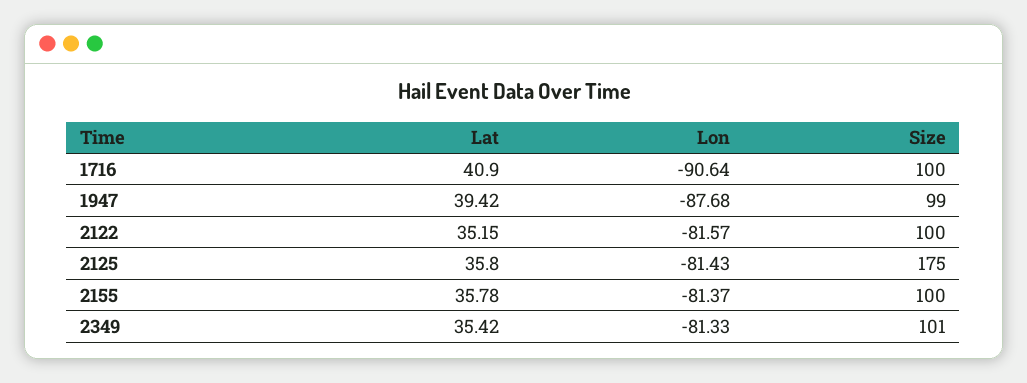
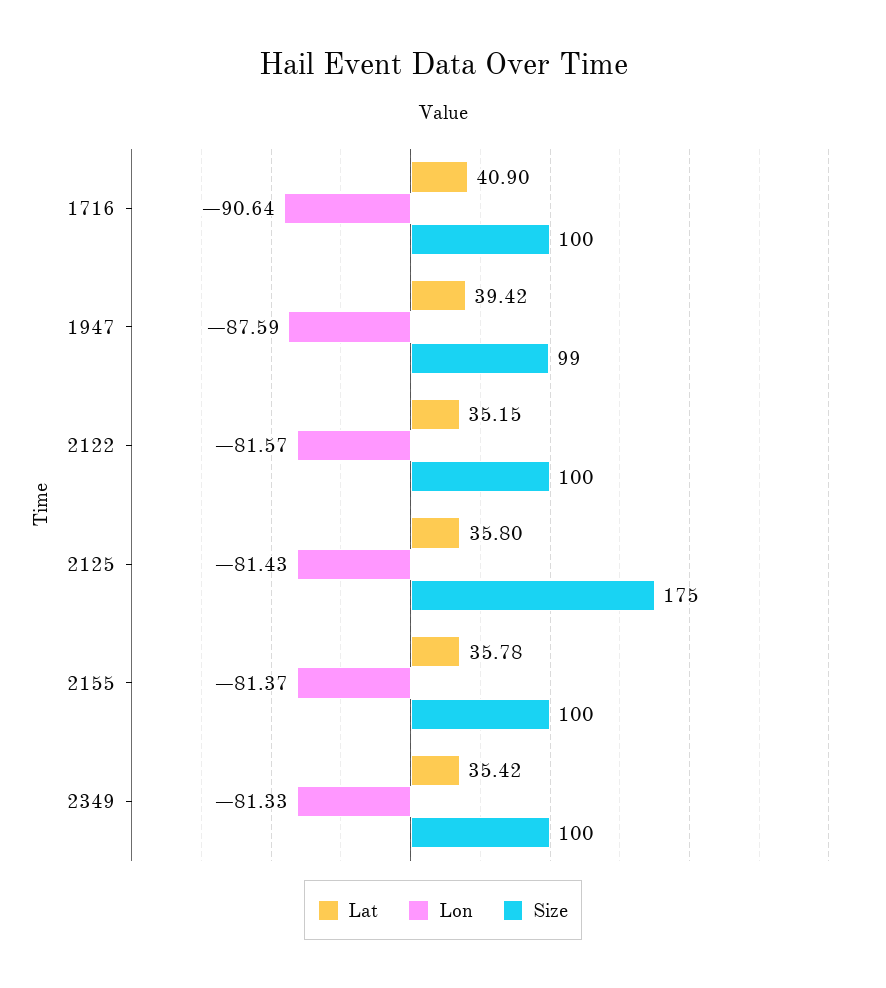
Lon, 1947: -87.68 -> -87.59
Size, 2349: 101 -> 100

